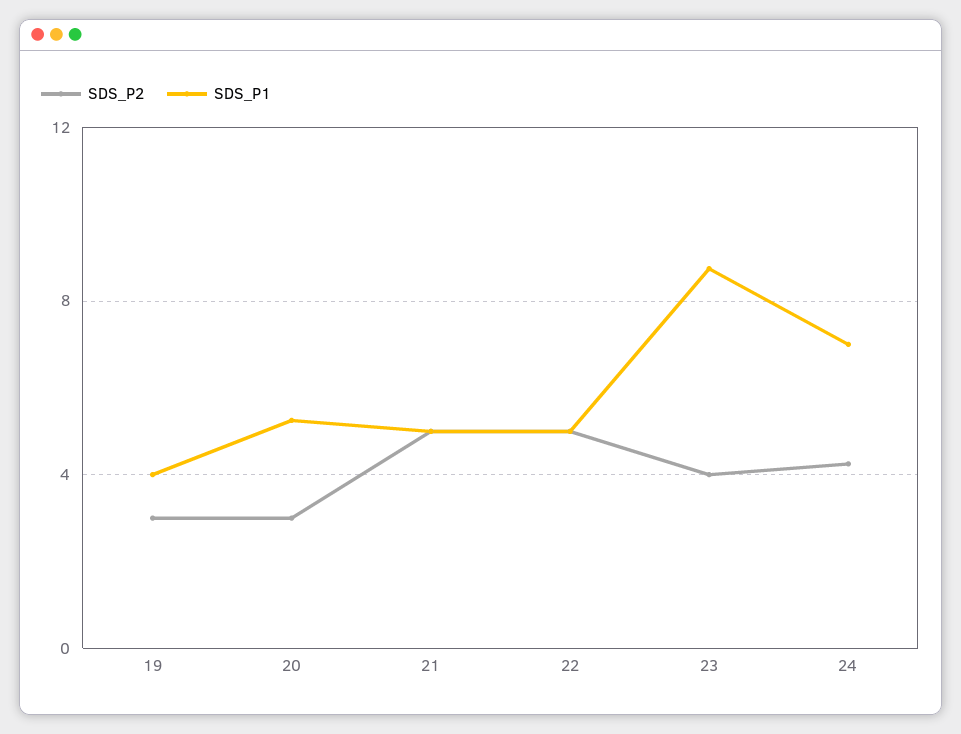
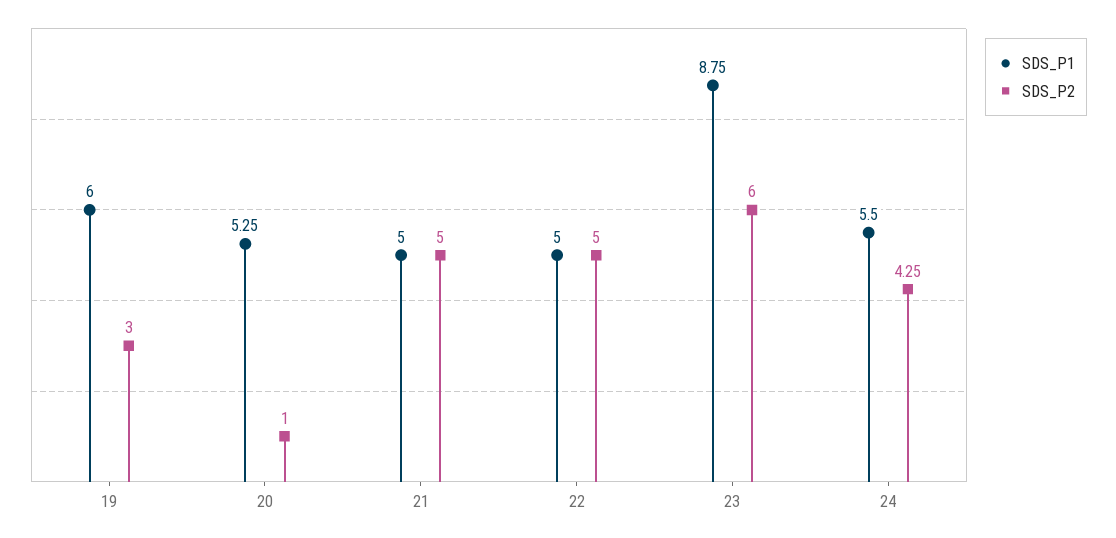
SDS_P1, 19: 4 -> 6
SDS_P2, 20: 3 -> 1
SDS_P2, 23: 4 -> 6
SDS_P1, 24: 7 -> 5.5

